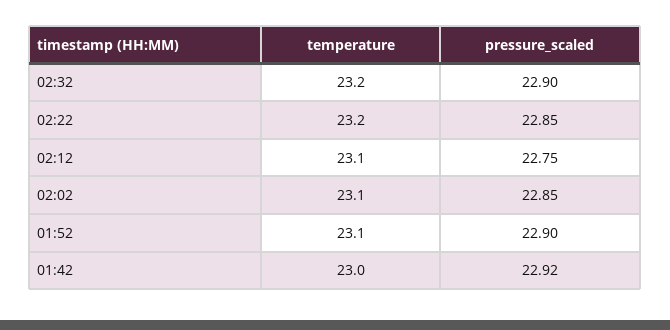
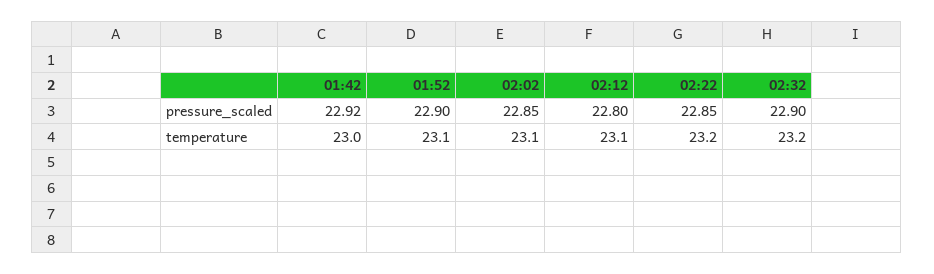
pressure_scaled, 02:12: 22.75 -> 22.8

